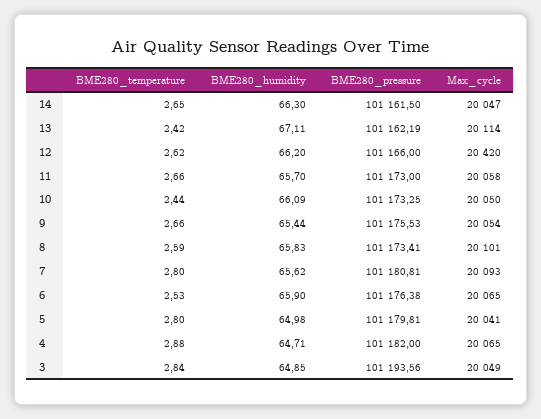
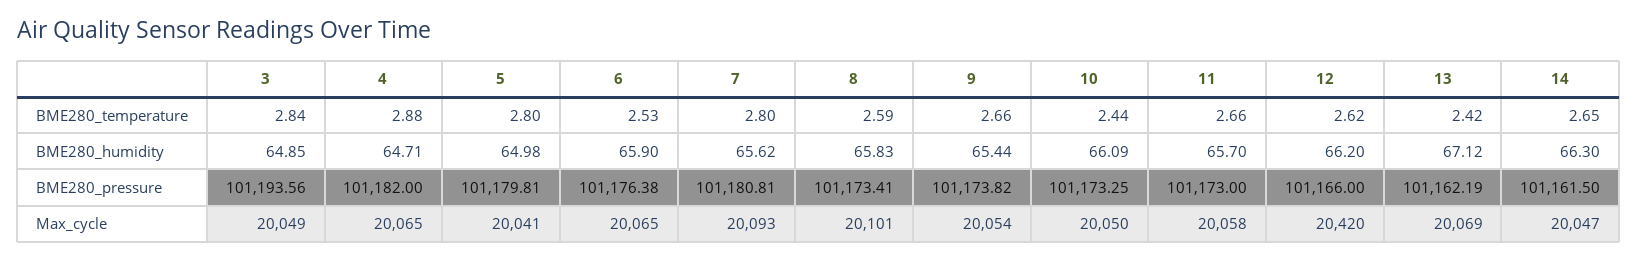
BME280_humidity, 13: 67.11 -> 67.12
Max_cycle, 13: 20114 -> 20069
BME280_pressure, 9: 101175.53 -> 101173.82

